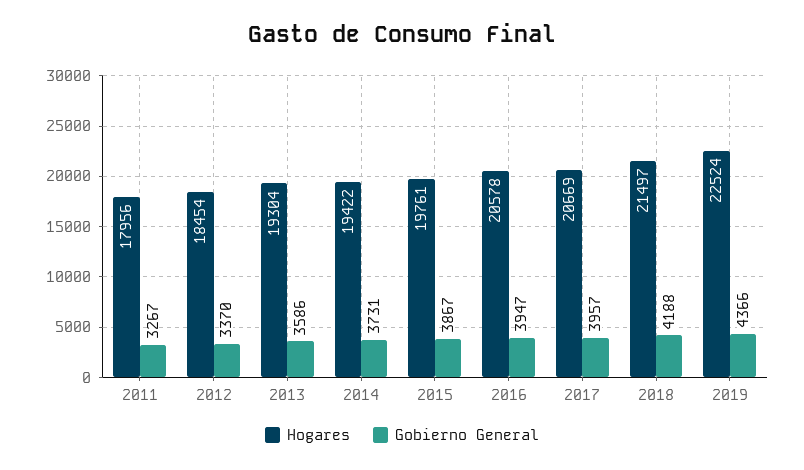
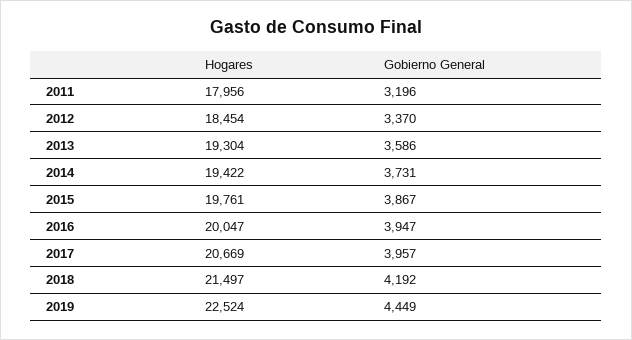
Gobierno General, 2011: 3267 -> 3196
Hogares, 2016: 20578 -> 20047
Gobierno General, 2018: 4188 -> 4192
Gobierno General, 2019: 4366 -> 4449

